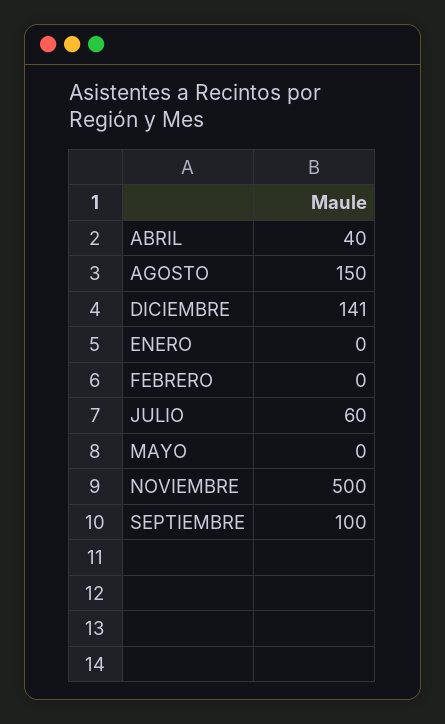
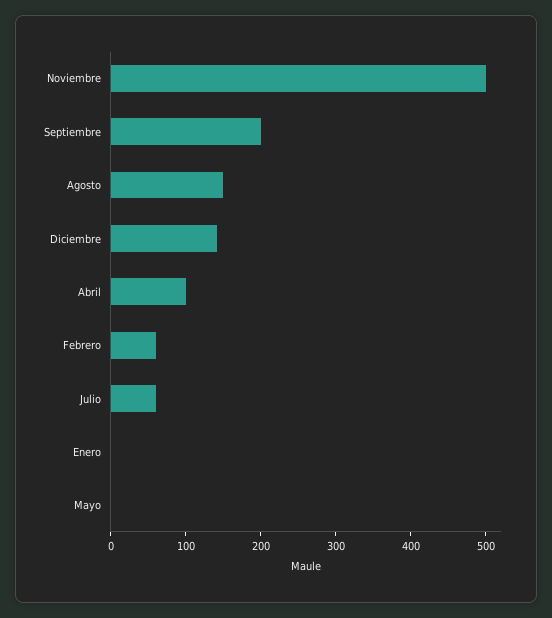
ABRIL: 40 -> 100
FEBRERO: 0 -> 60
SEPTIEMBRE: 100 -> 200

